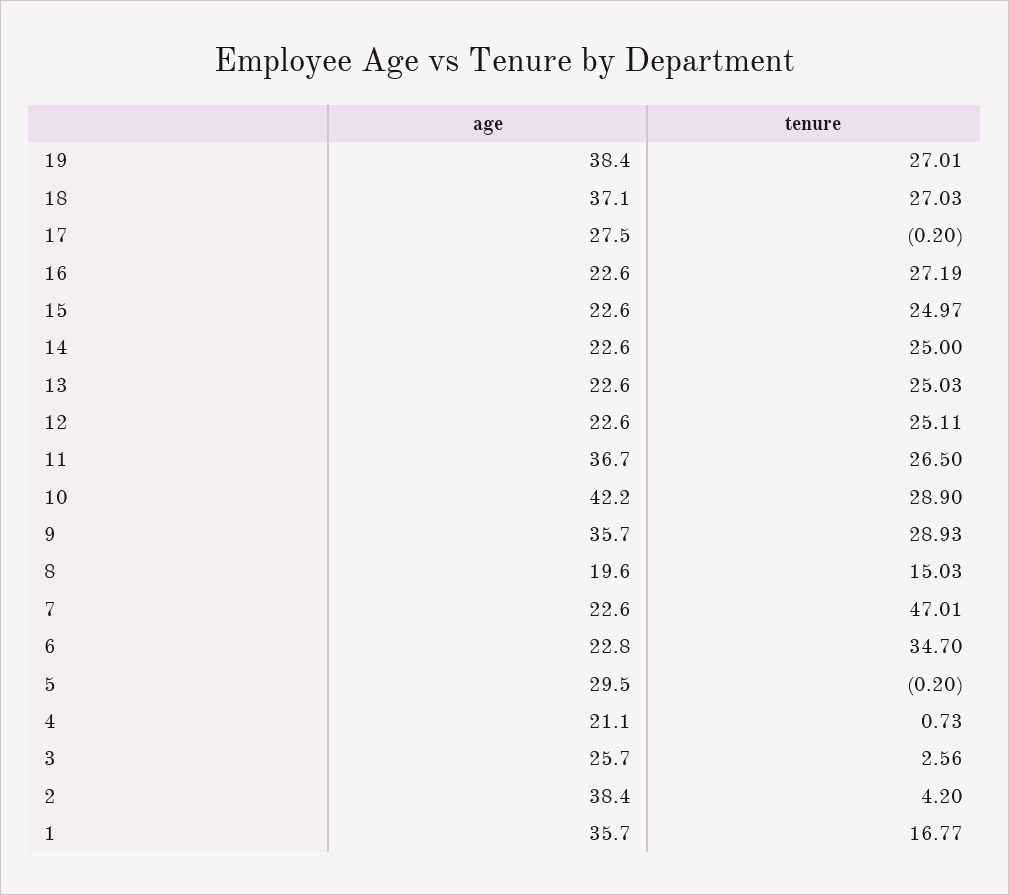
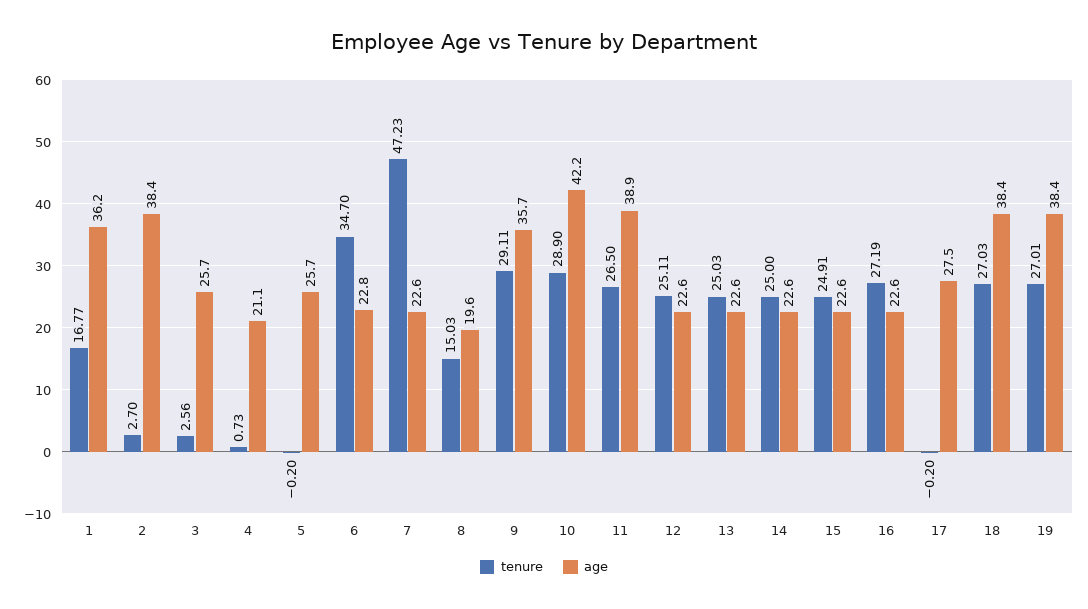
age, 18: 37.1 -> 38.4
tenure, 15: 24.97 -> 24.91
age, 11: 36.7 -> 38.9
tenure, 9: 28.93 -> 29.11
tenure, 7: 47.01 -> 47.23
age, 5: 29.5 -> 25.7
tenure, 2: 4.2 -> 2.7
age, 1: 35.7 -> 36.2

